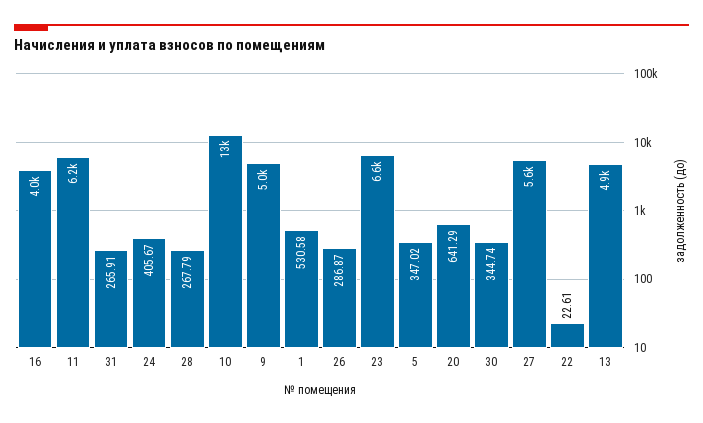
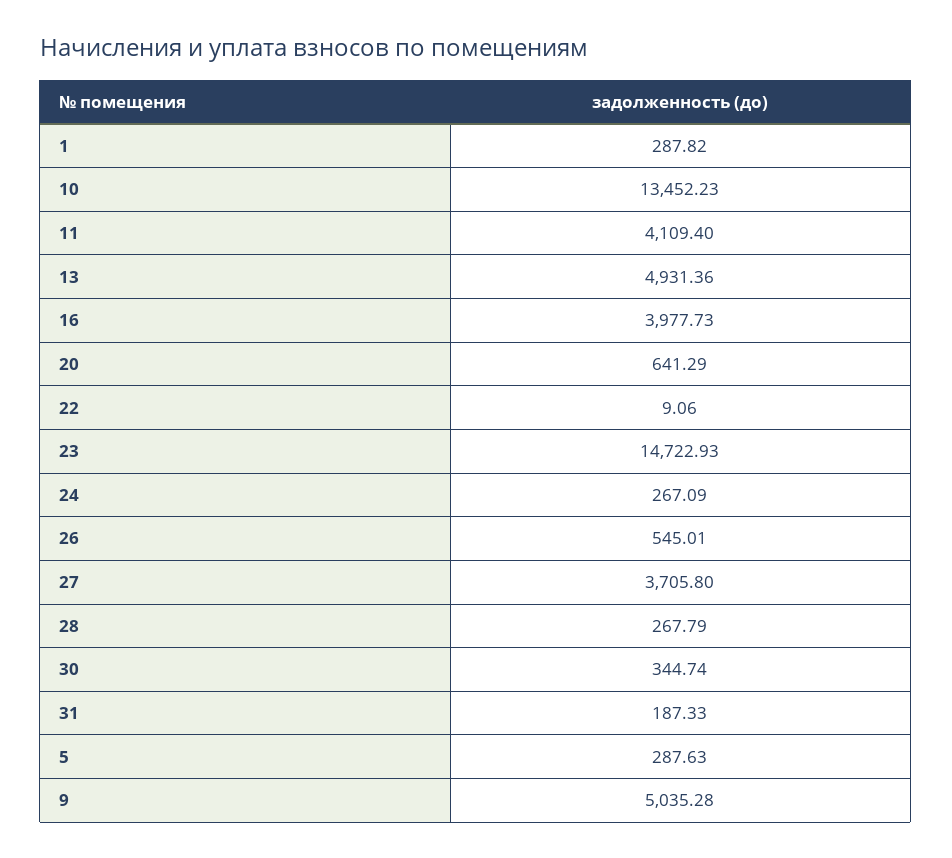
11: 6200 -> 4109.4
31: 265.91 -> 187.33
24: 405.67 -> 267.09
1: 530.58 -> 287.82
26: 286.87 -> 545.01
23: 6600 -> 14722.93
5: 347.02 -> 287.63
27: 5600 -> 3705.8
22: 22.61 -> 9.06

